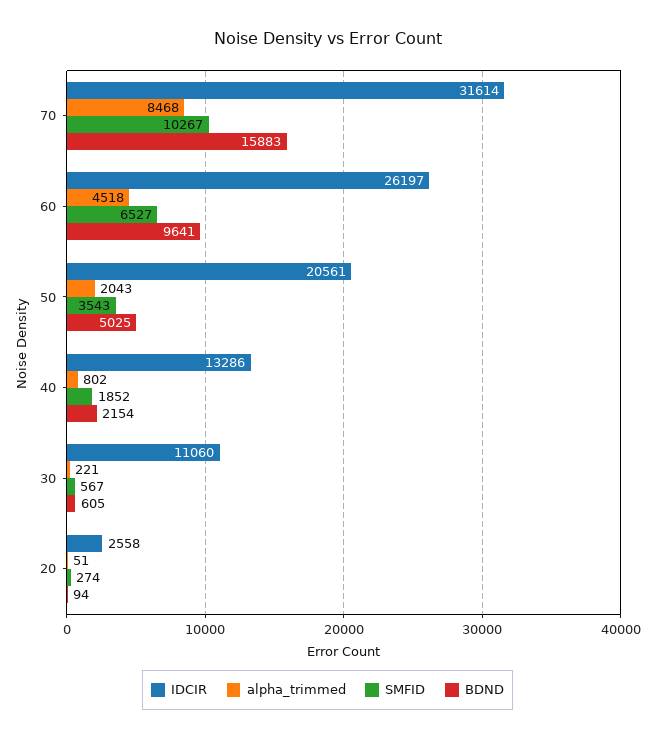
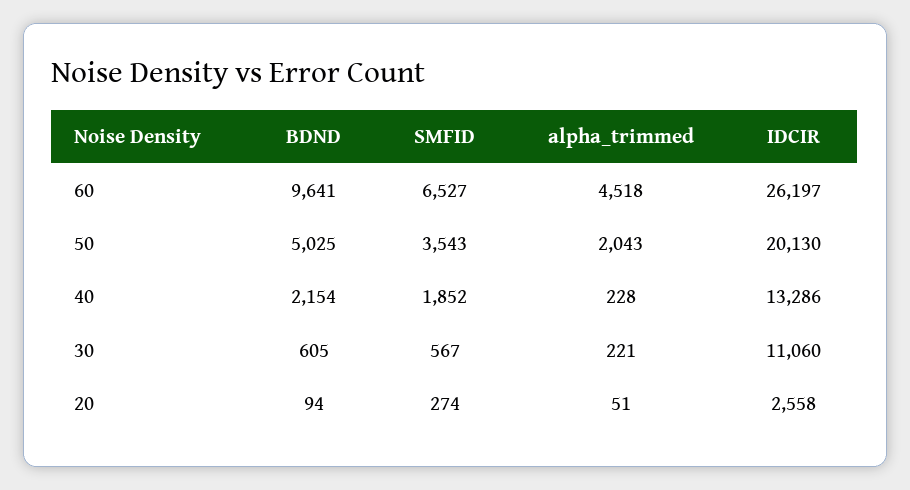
IDCIR, 70: 31614 -> none
alpha_trimmed, 70: 8468 -> none
SMFID, 70: 10267 -> none
BDND, 70: 15883 -> none
IDCIR, 50: 20561 -> 20130
alpha_trimmed, 40: 802 -> 228

